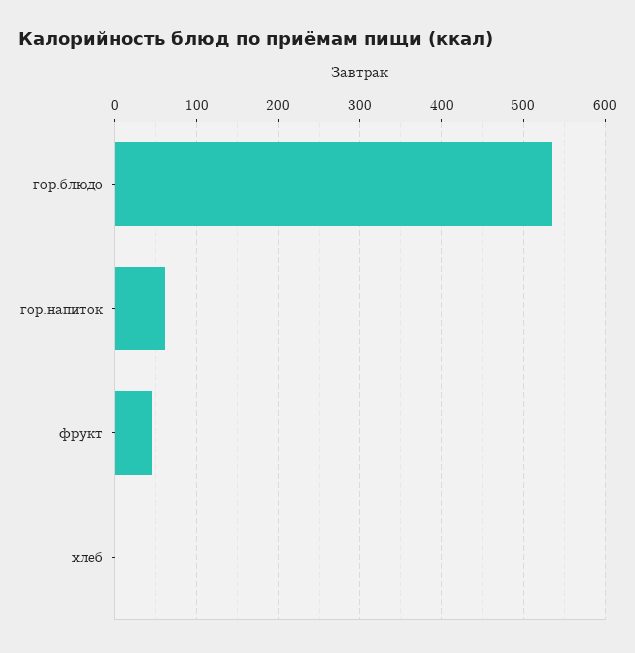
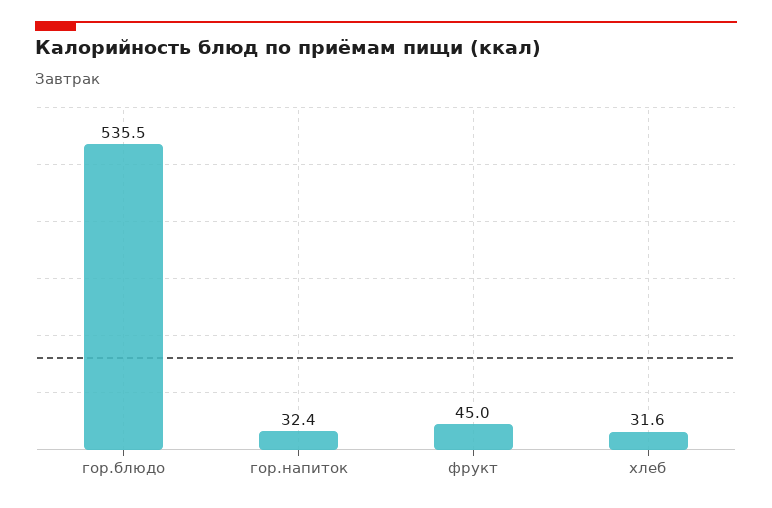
гор.напиток: 60 -> 32.4
хлеб: 0 -> 31.6

